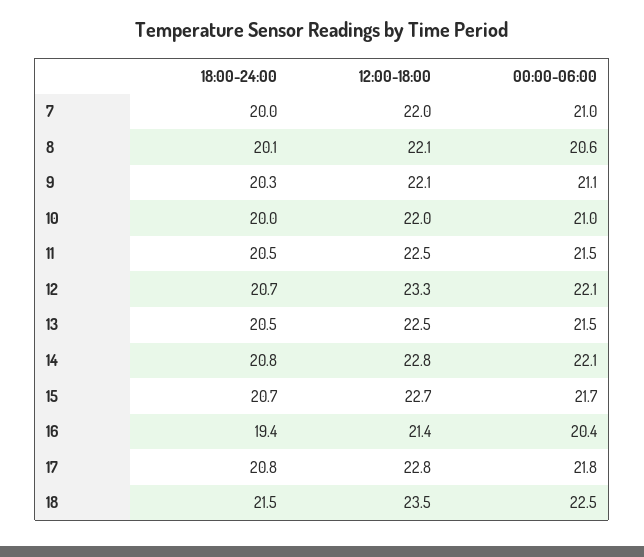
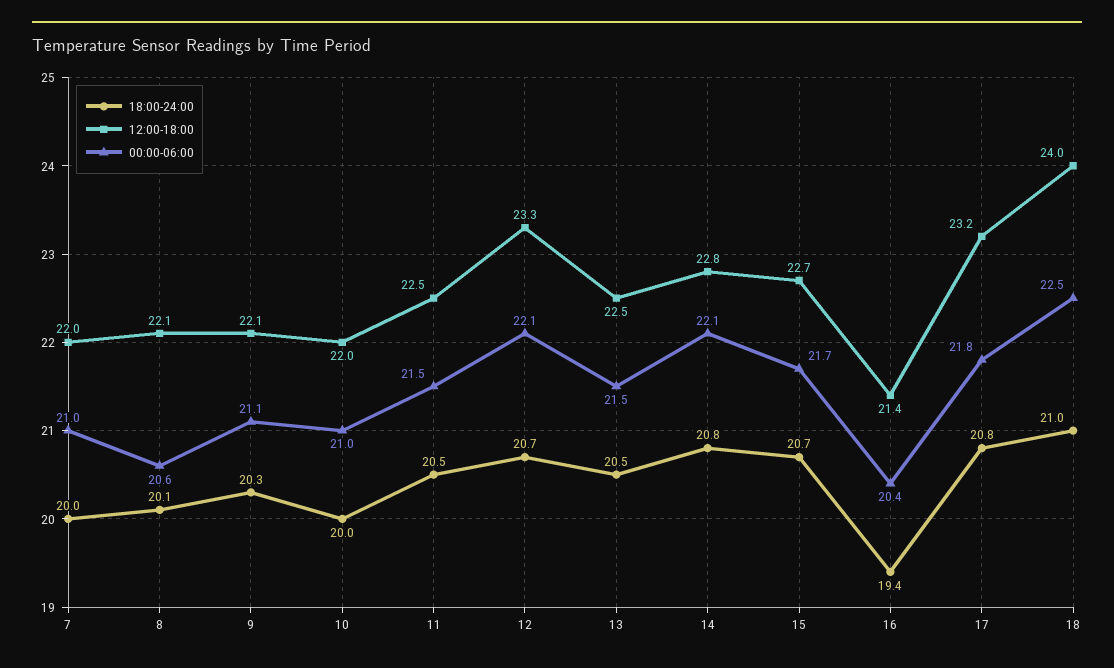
12:00-18:00, 17: 22.8 -> 23.2
18:00-24:00, 18: 21.5 -> 21
12:00-18:00, 18: 23.5 -> 24

